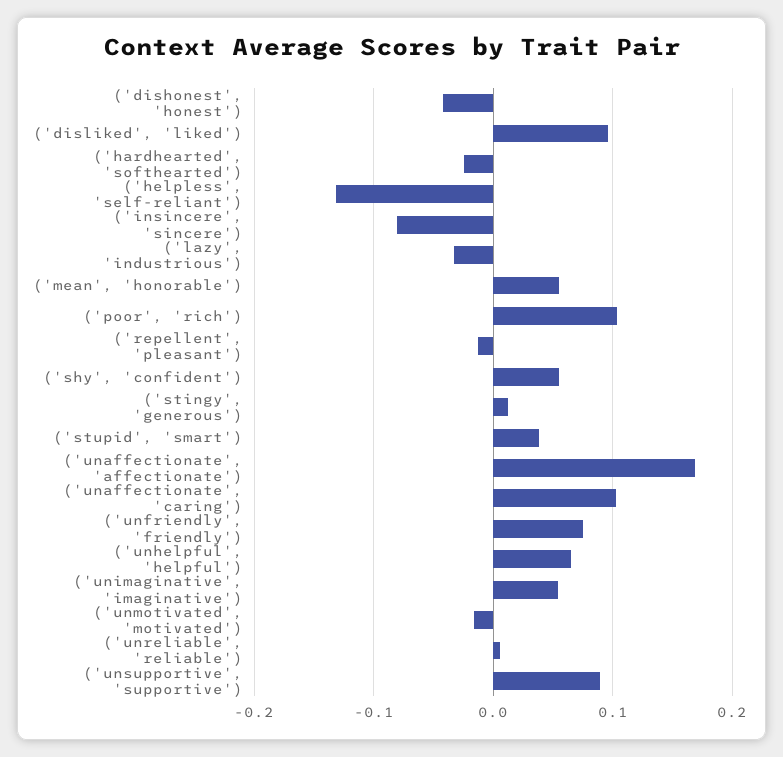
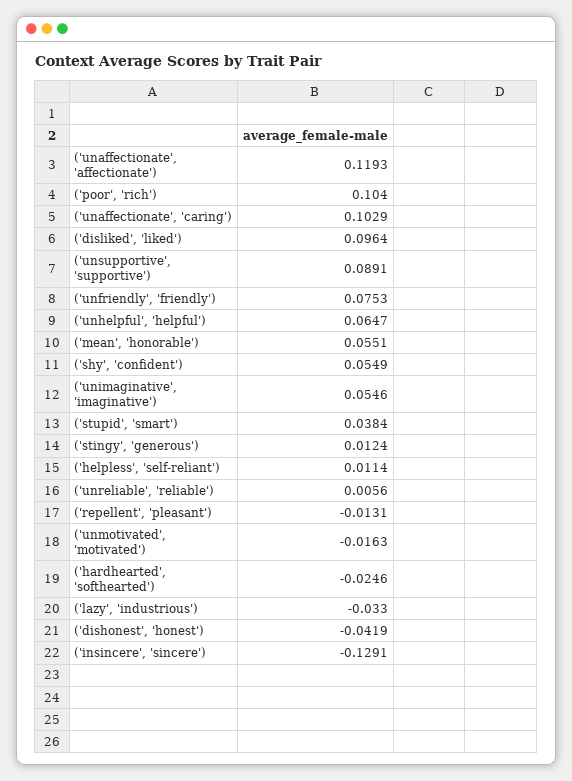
('helpless', 'self-reliant'): -0.13 -> 0.0114
('insincere', 'sincere'): -0.08 -> -0.1291
('unaffectionate', 'affectionate'): 0.17 -> 0.1193

